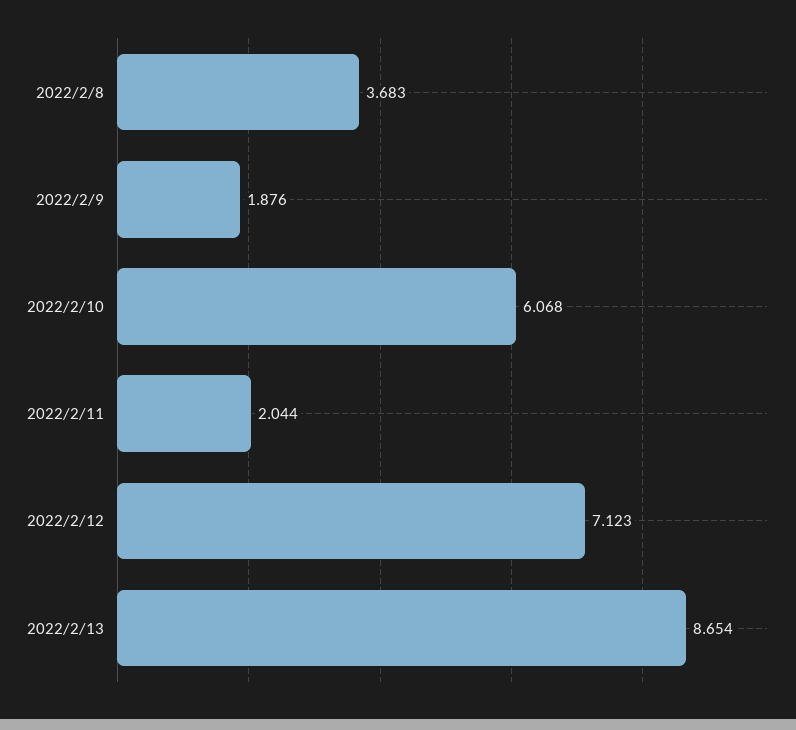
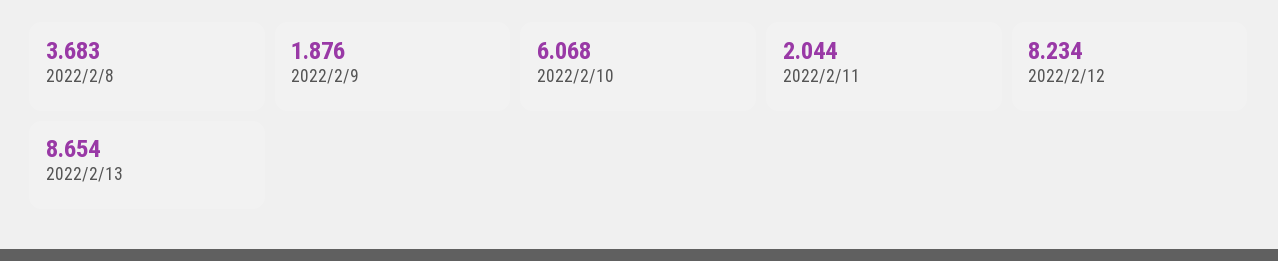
2022/2/12: 7.123 -> 8.234

